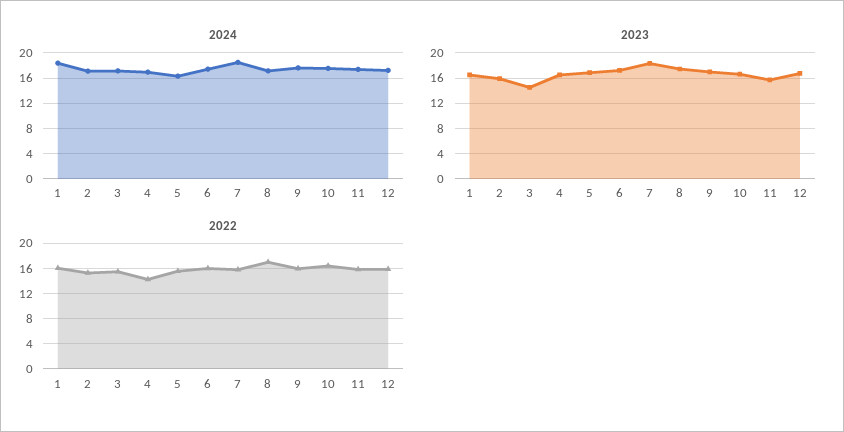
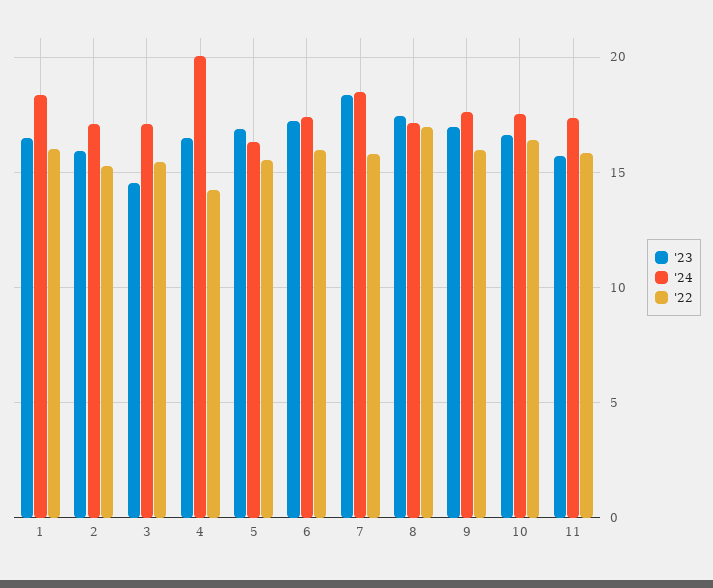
2024, 4: 17 -> 20
2024, 12: 17 -> none
2023, 12: 17 -> none
2022, 12: 16 -> none

